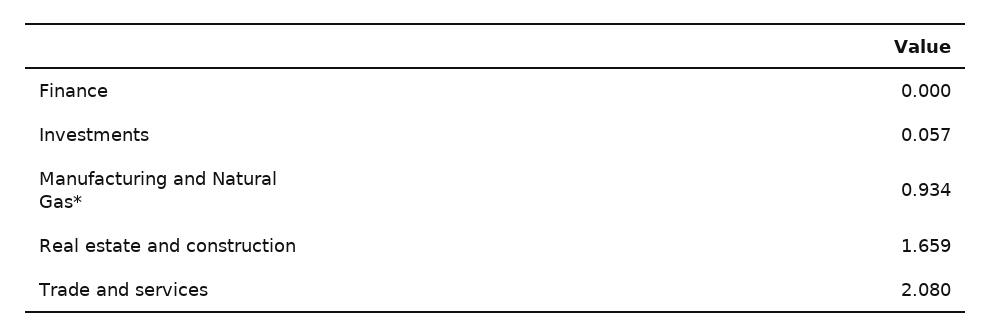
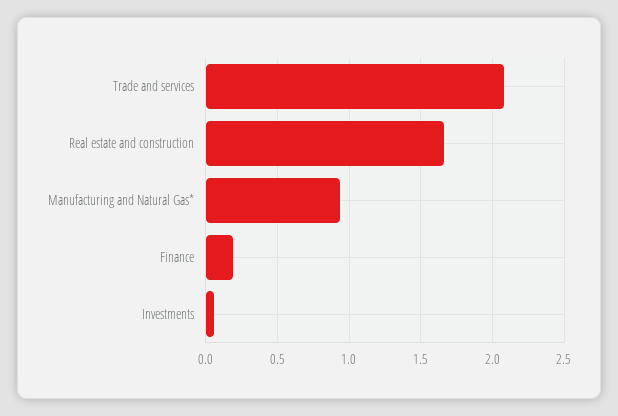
Finance: 0 -> 0.2

